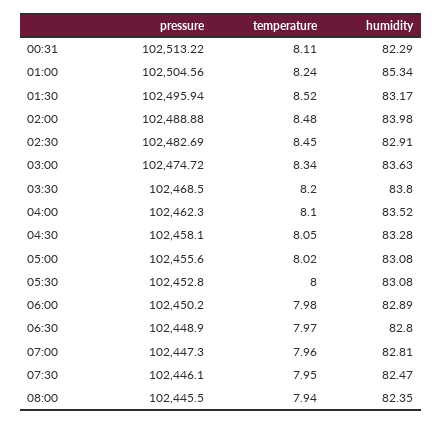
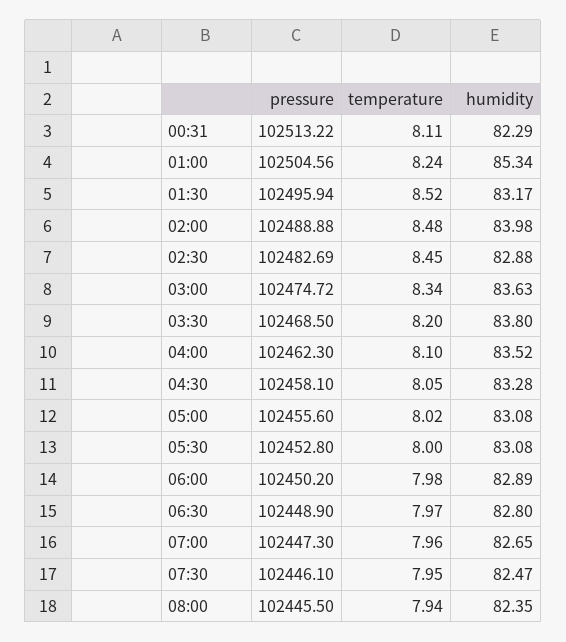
humidity, 02:30: 82.91 -> 82.88
humidity, 07:00: 82.81 -> 82.65

